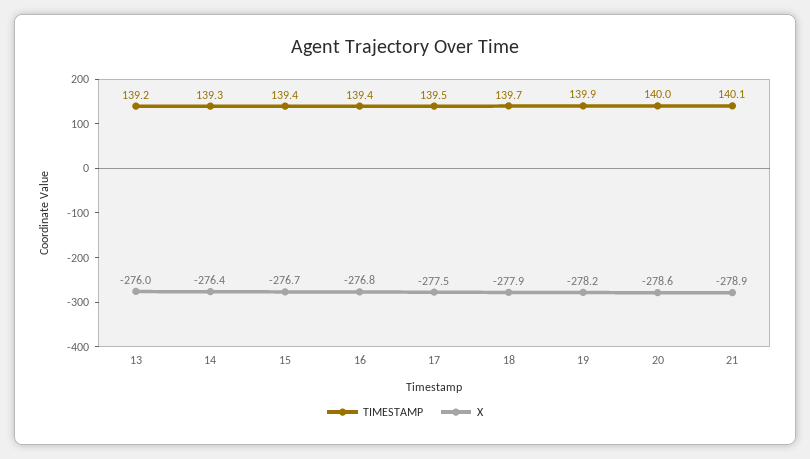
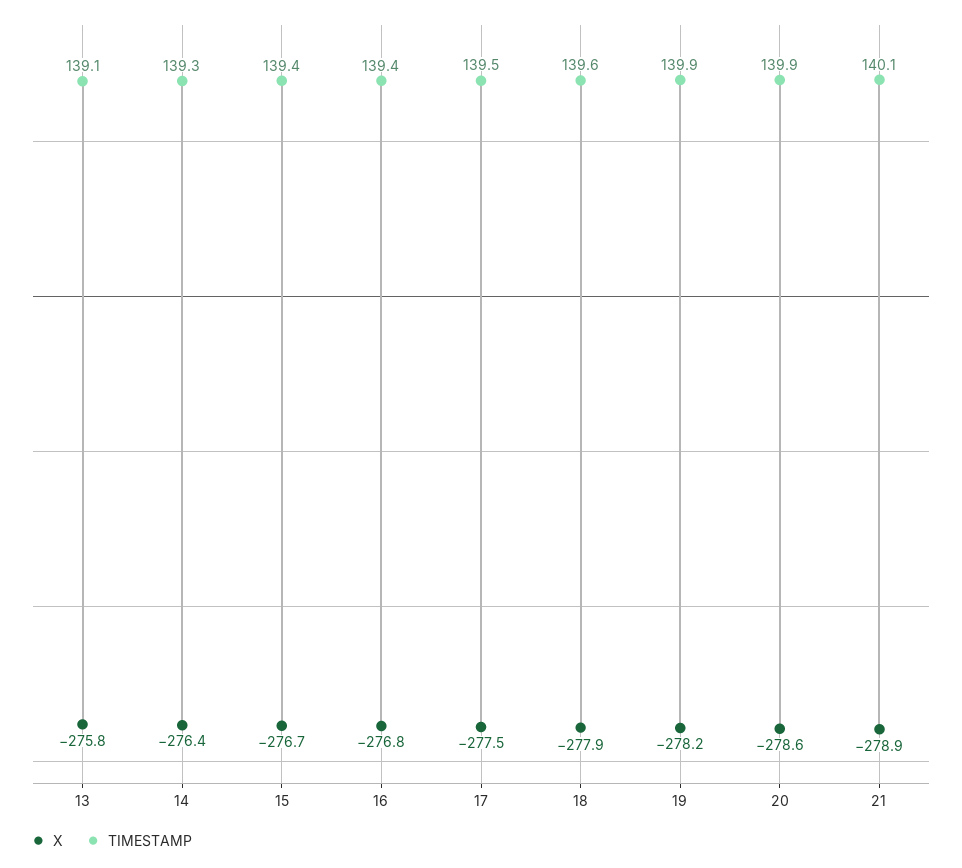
TIMESTAMP, 13: 139.2 -> 139.1
X, 13: -276 -> -275.8
TIMESTAMP, 18: 139.7 -> 139.6
TIMESTAMP, 20: 140 -> 139.9

